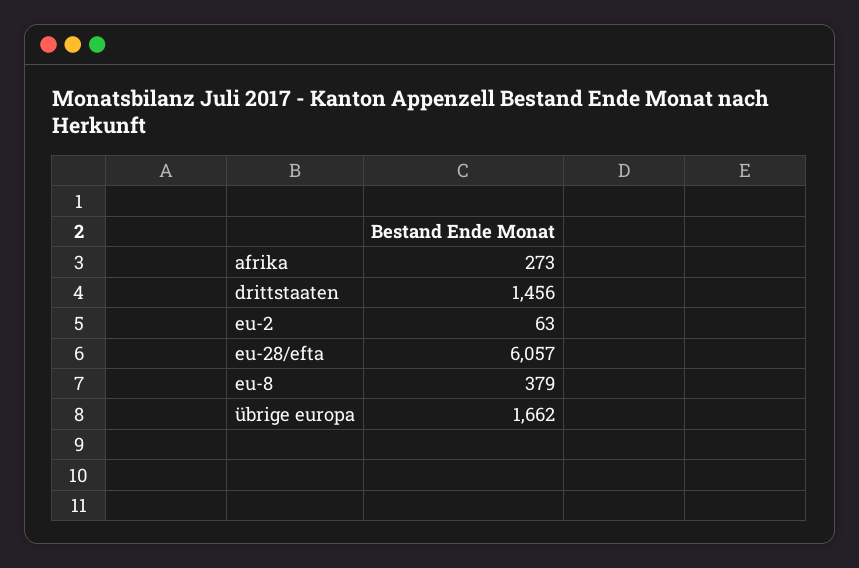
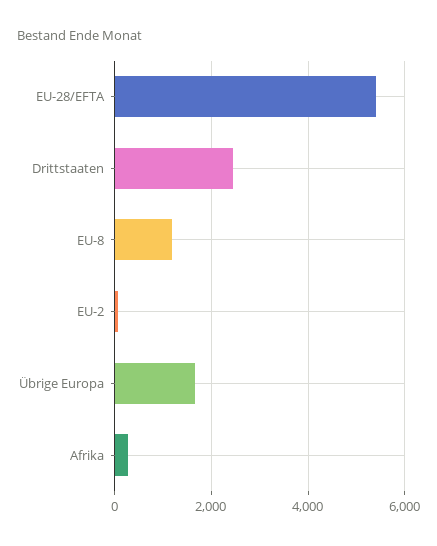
drittstaaten: 1456 -> 2400
eu-28/efta: 6057 -> 5400
eu-8: 379 -> 1200

